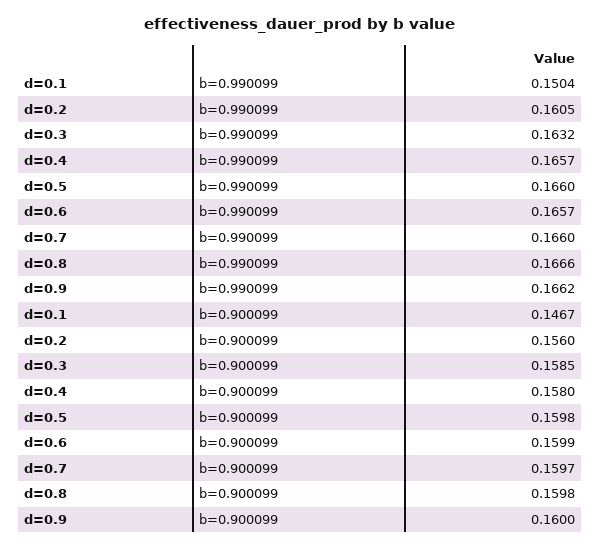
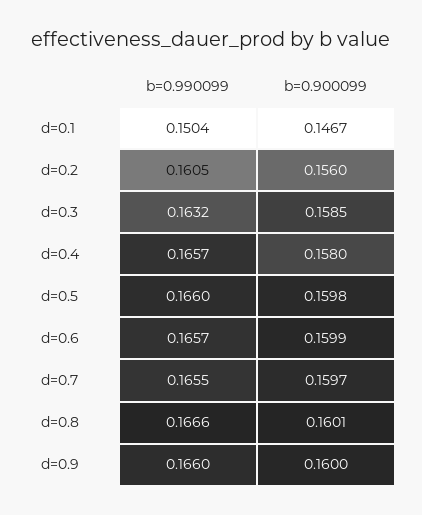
d=0.7, b=0.990099: 0.166 -> 0.1655
d=0.9, b=0.990099: 0.1662 -> 0.166
d=0.8, b=0.900099: 0.1598 -> 0.1601

